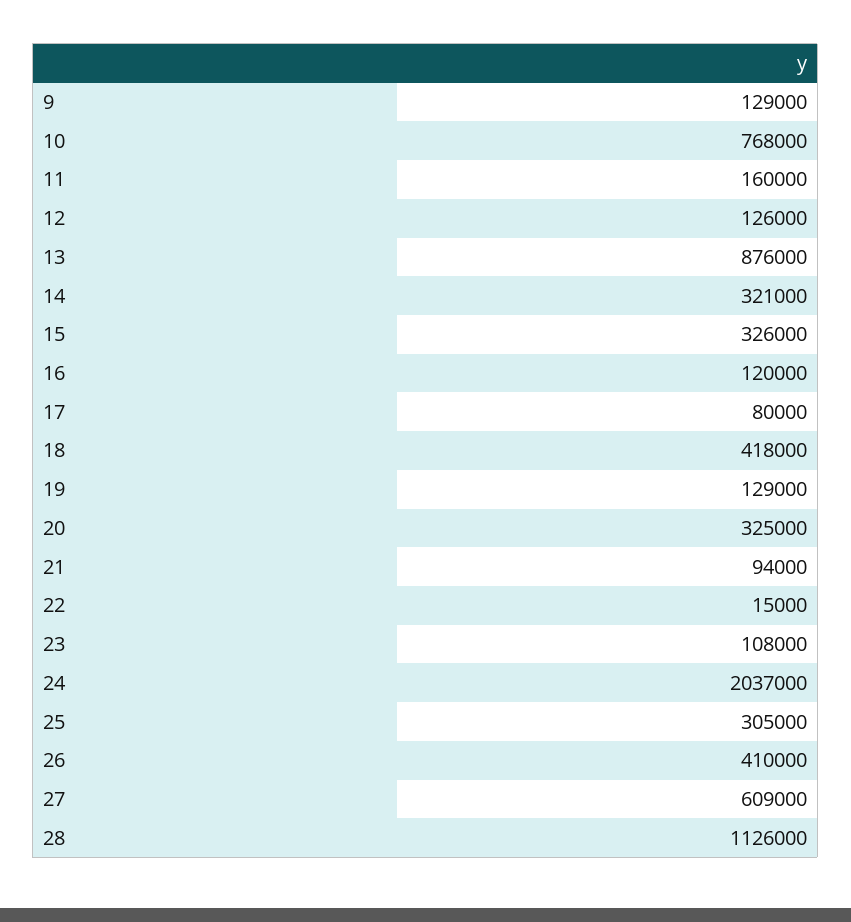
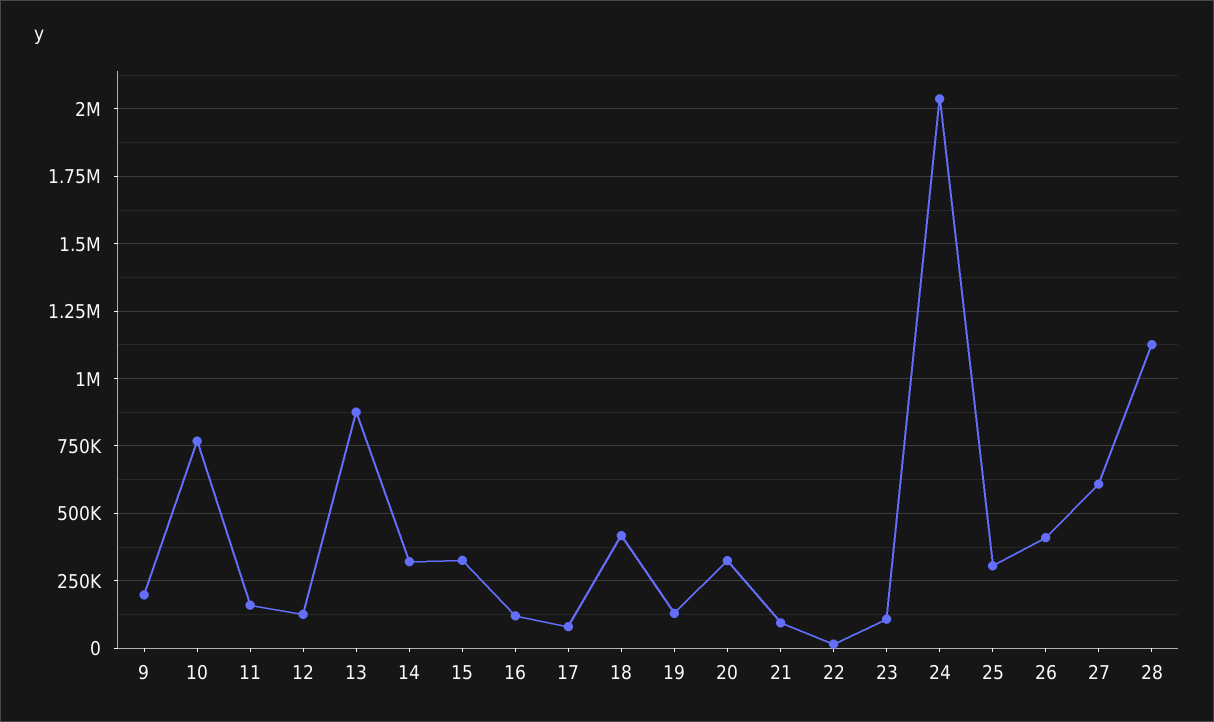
9: 129000 -> 200000

